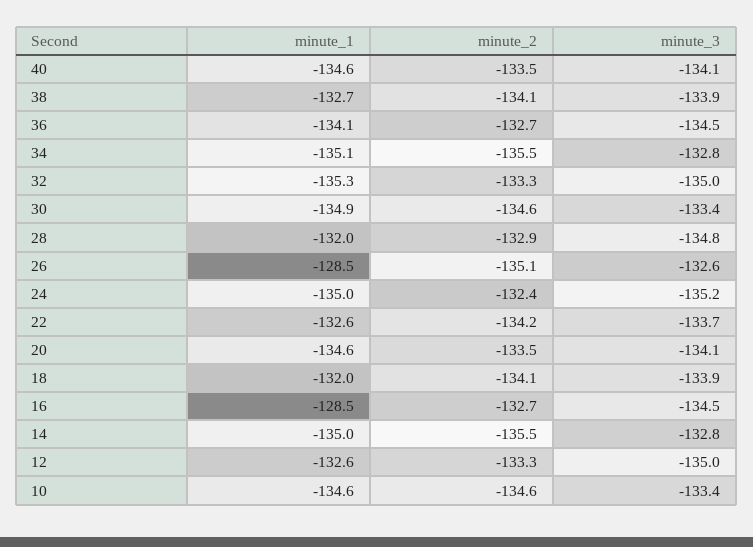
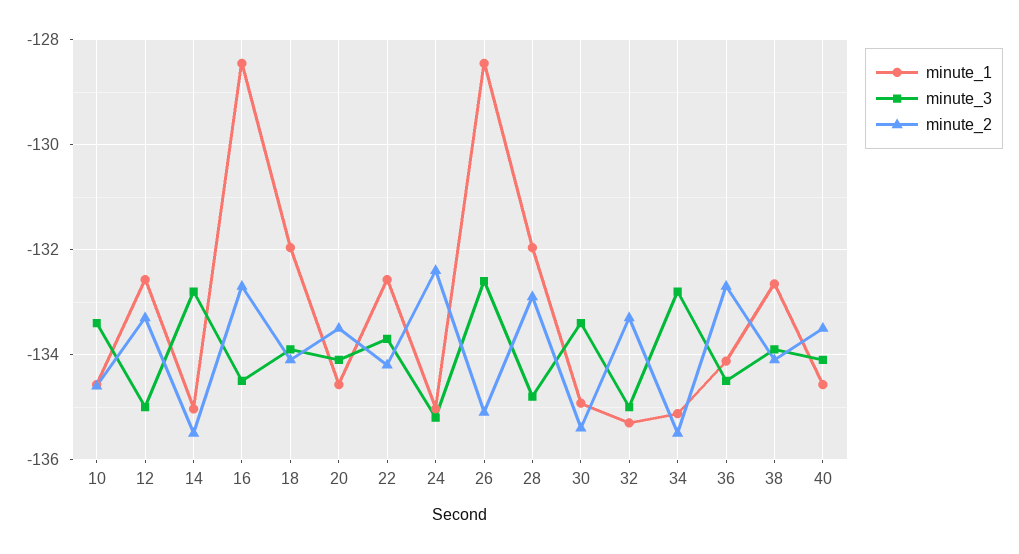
minute_2, 30: -134.6 -> -135.4

